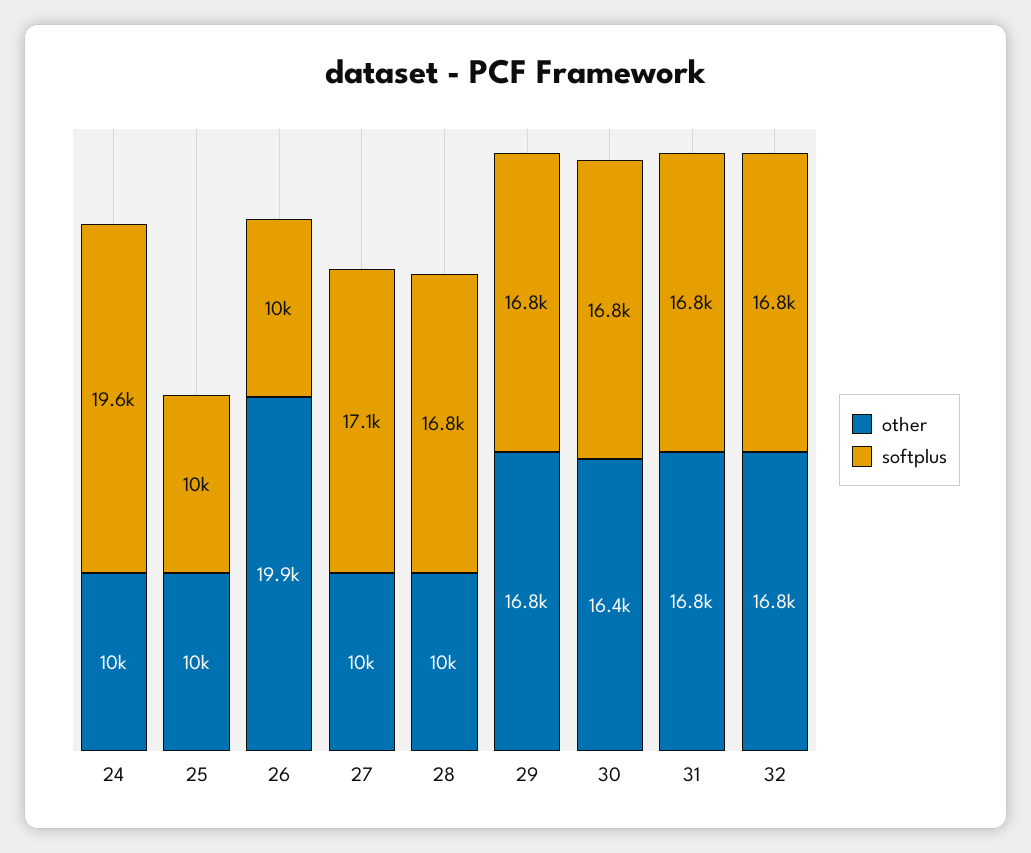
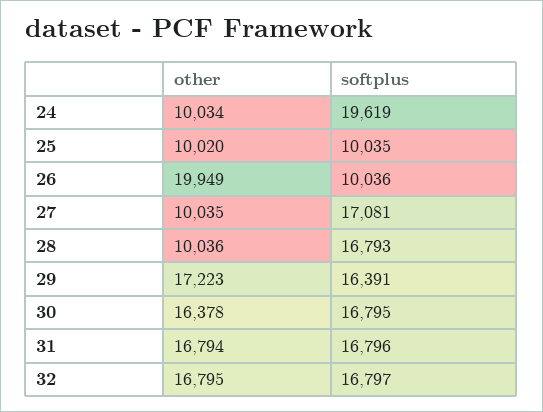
other, 29: 16800 -> 17223
softplus, 29: 16800 -> 16391

